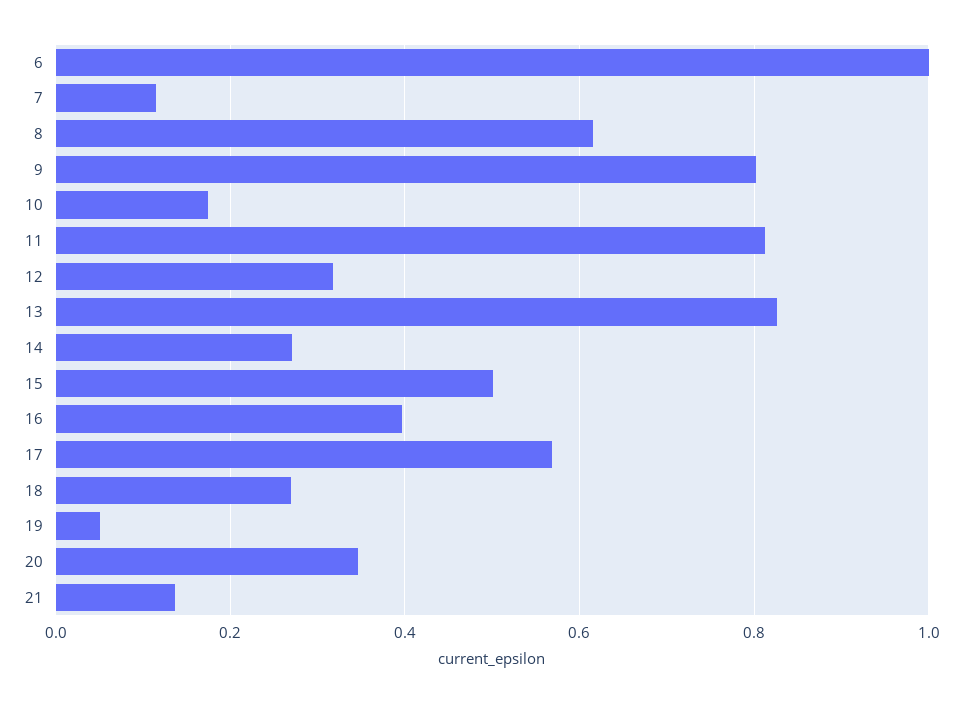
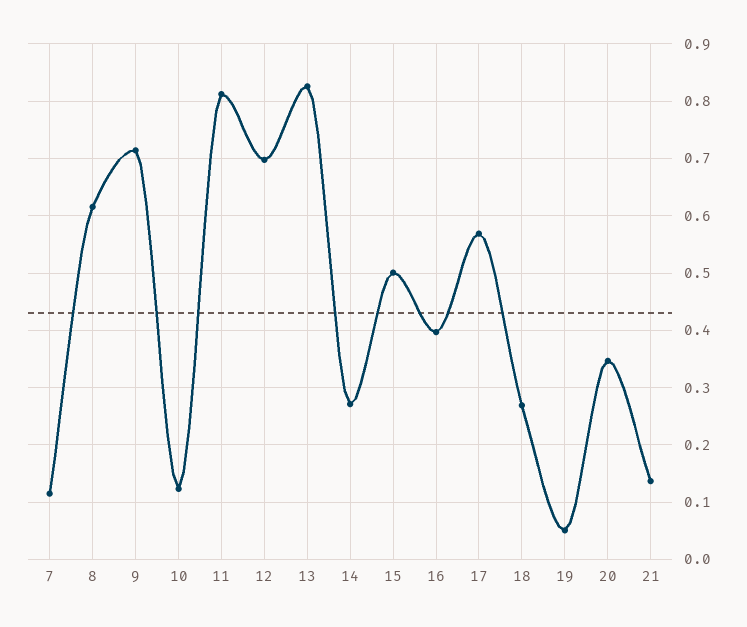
6: 1 -> none
9: 0.8 -> 0.72
10: 0.18 -> 0.12
12: 0.32 -> 0.7

